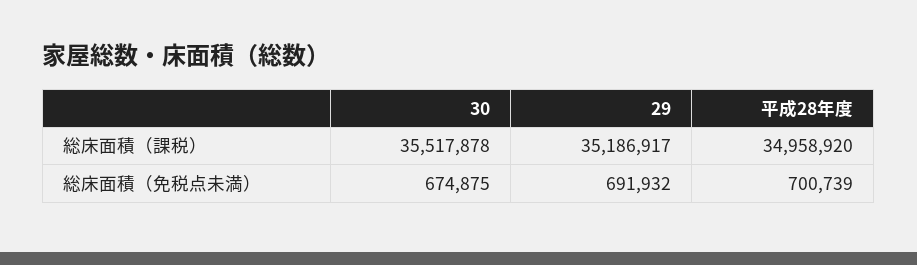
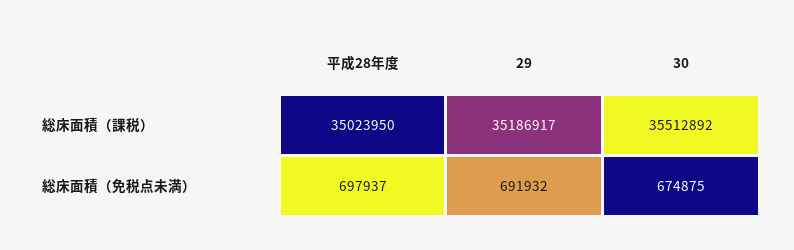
30, 総床面積（課税）: 35517878 -> 35512892
平成28年度, 総床面積（課税）: 34958920 -> 35023950
平成28年度, 総床面積（免税点未満）: 700739 -> 697937

